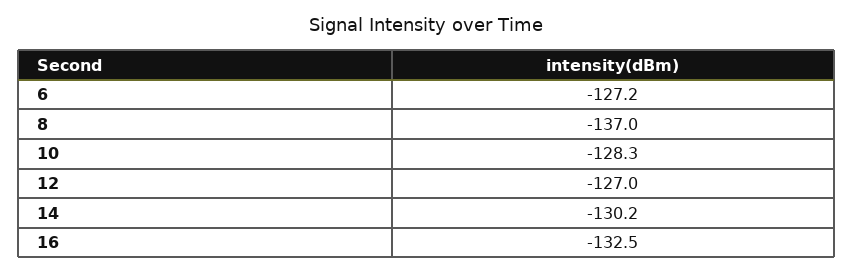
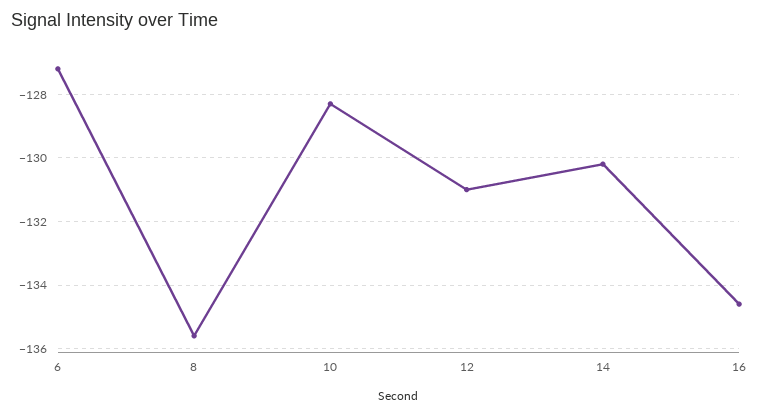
8: -137 -> -135.5
12: -127 -> -131
16: -132.5 -> -134.5

